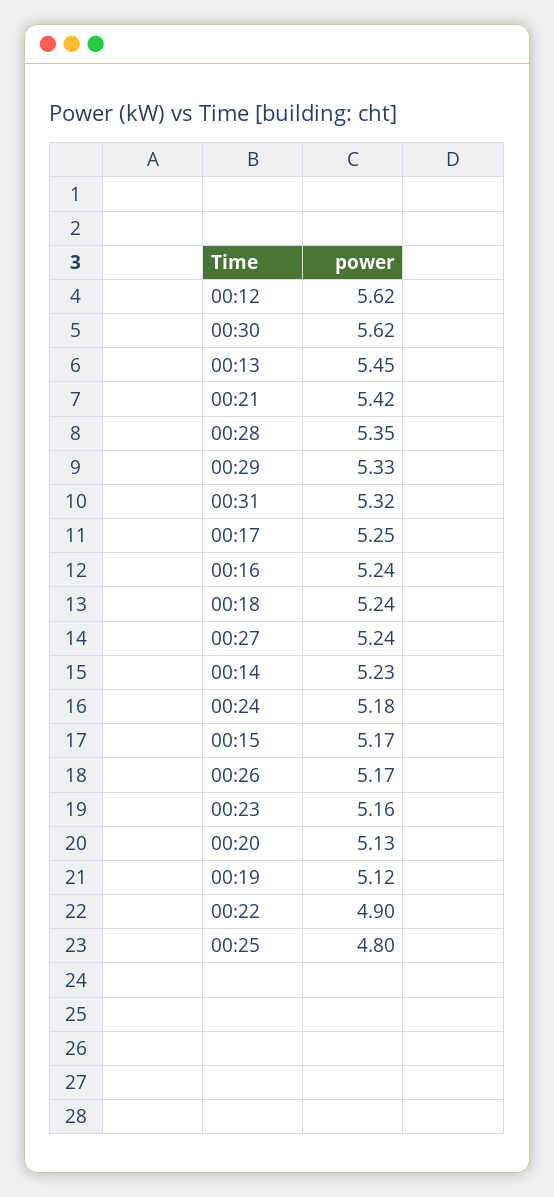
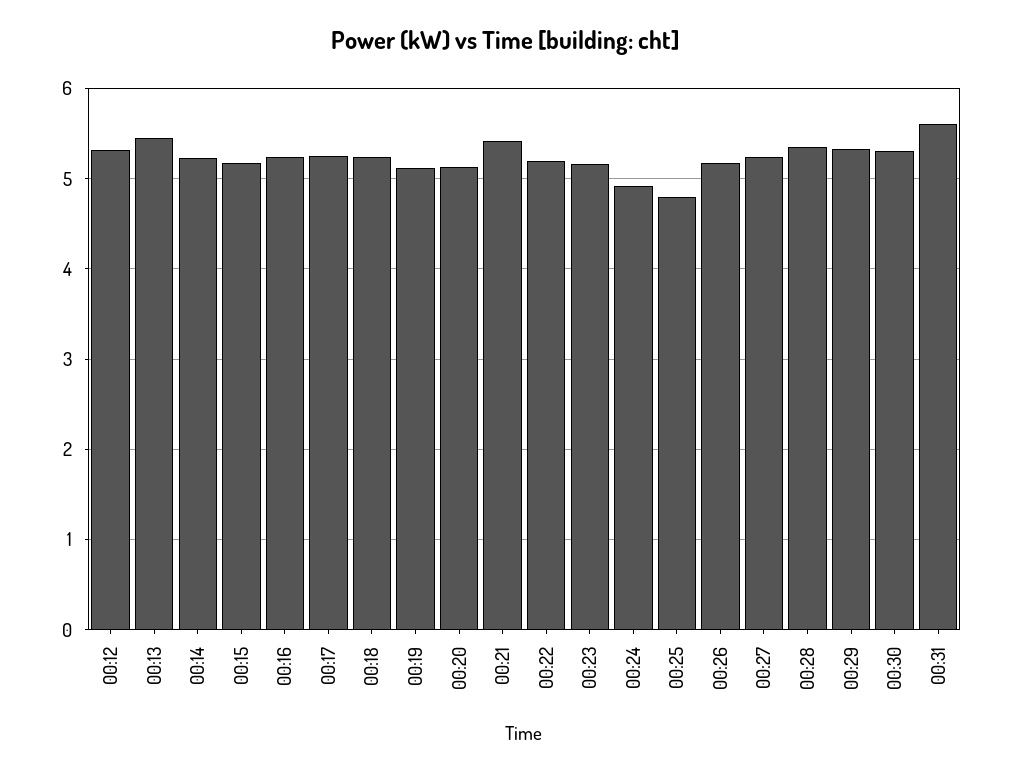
00:12: 5.62 -> 5.3
00:30: 5.62 -> 5.3
00:31: 5.32 -> 5.6
00:24: 5.18 -> 4.9
00:22: 4.9 -> 5.2

